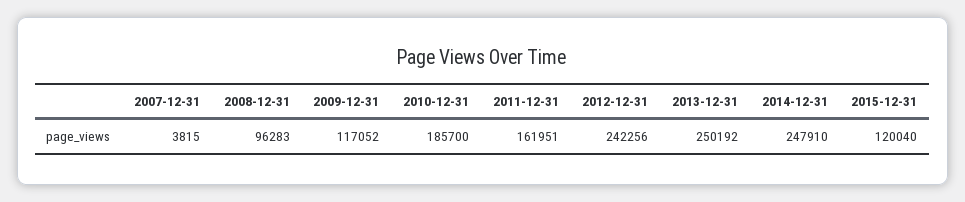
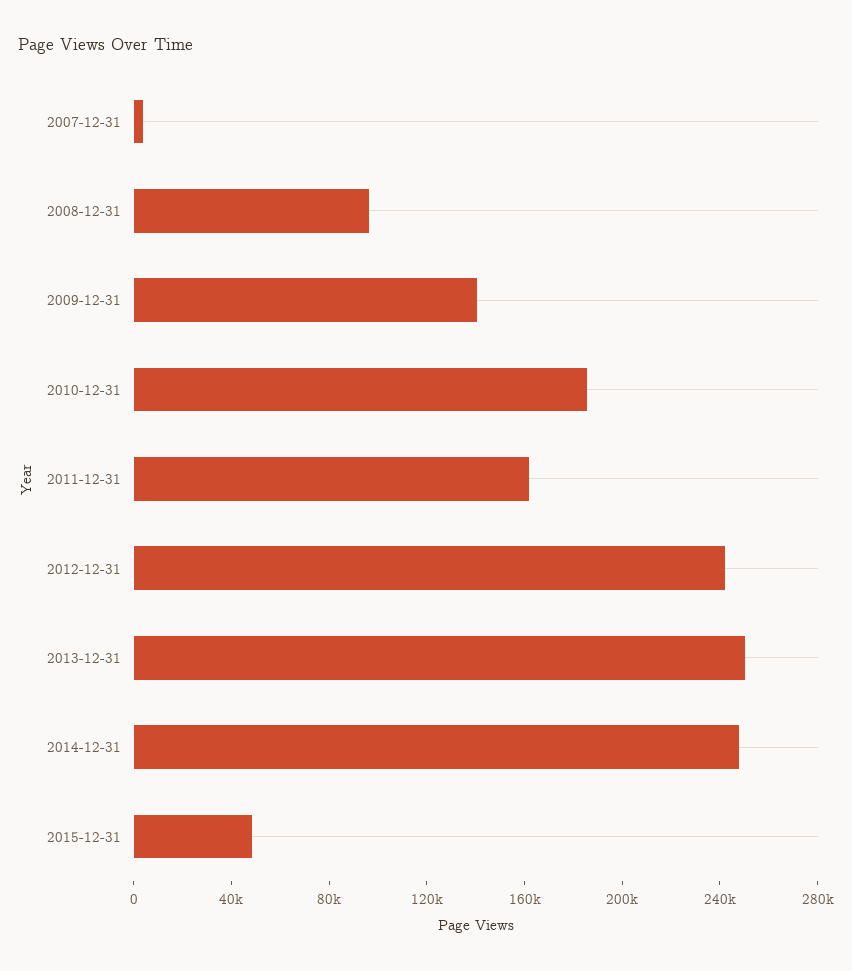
2009-12-31: 117052 -> 140000
2015-12-31: 120040 -> 50000

